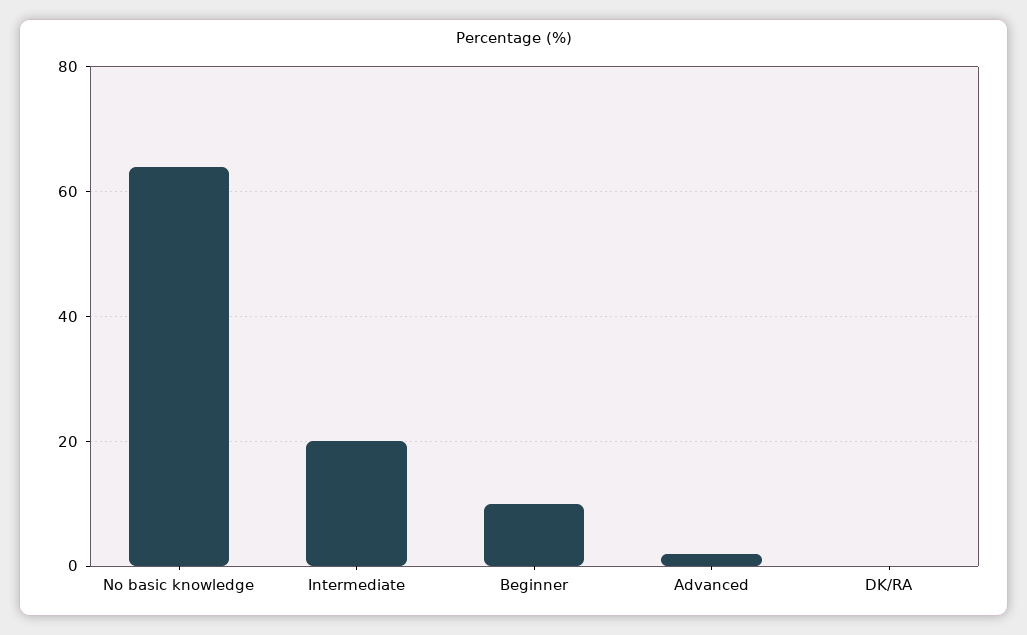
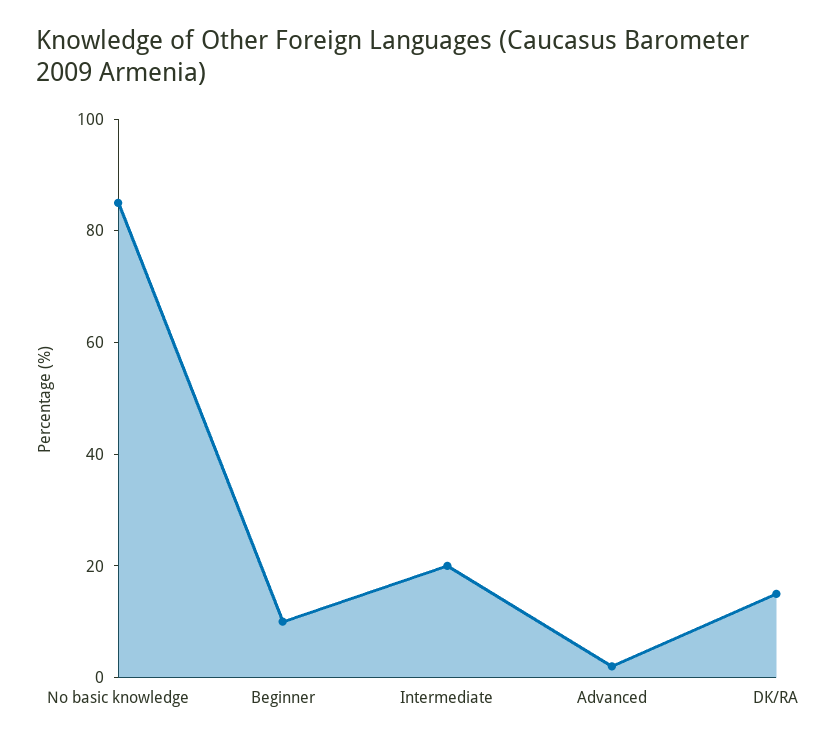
No basic knowledge: 65 -> 85
DK/RA: 0 -> 15

